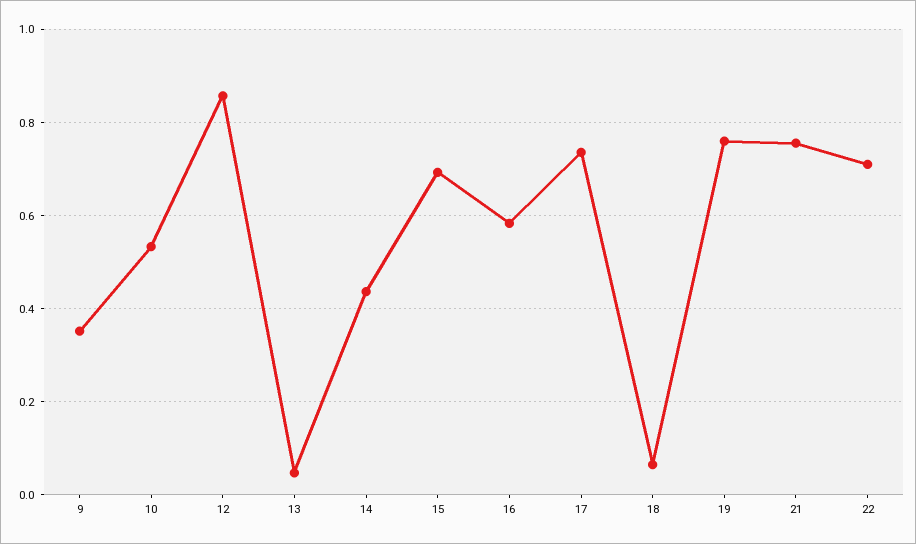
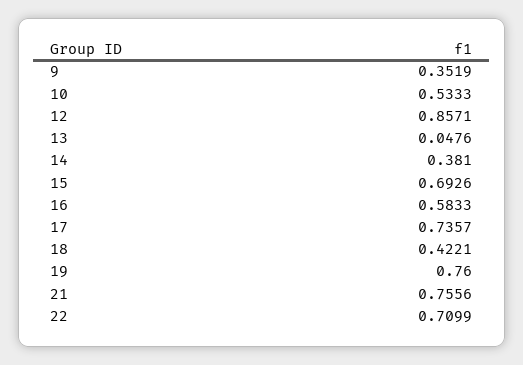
14: 0.44 -> 0.381
18: 0.06 -> 0.4221

